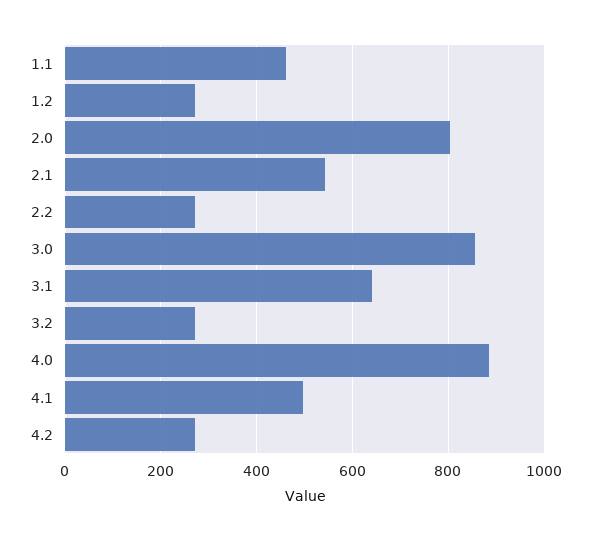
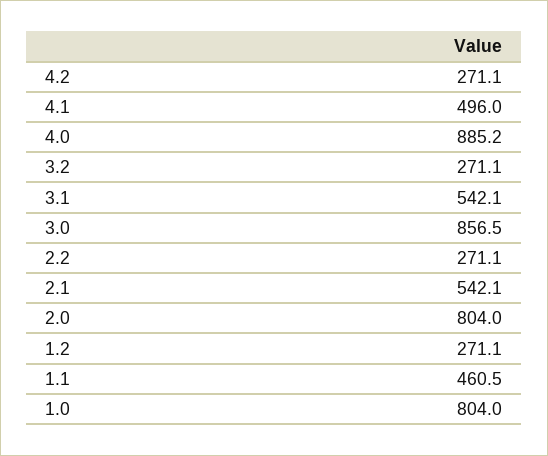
3.1: 640 -> 542.1
1.0: none -> 804

